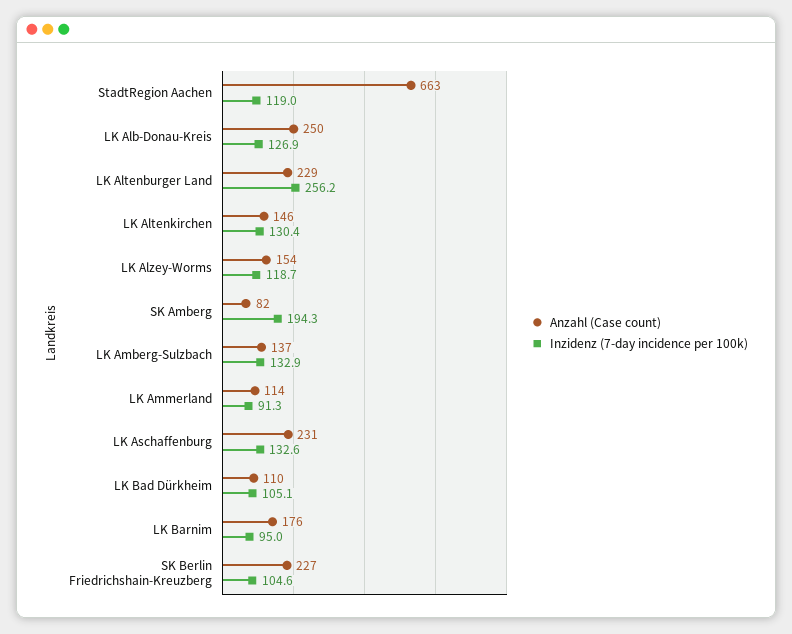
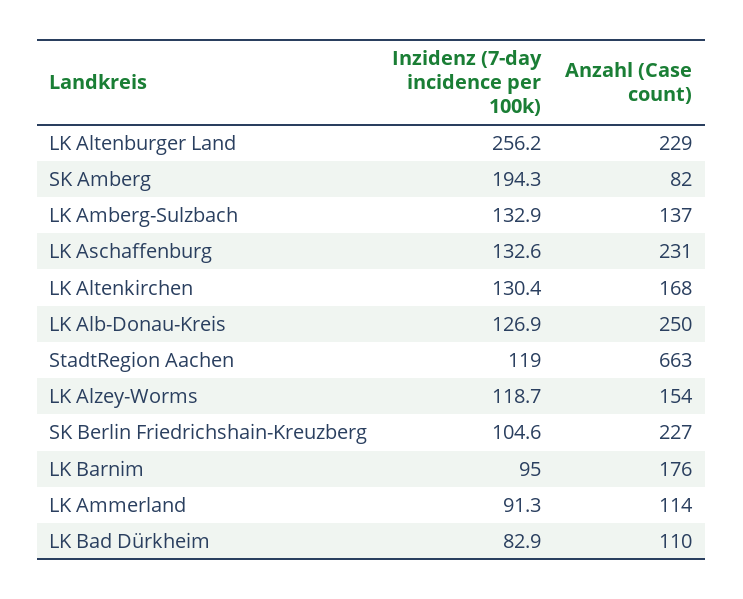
Anzahl (Case count), LK Altenkirchen: 146 -> 168
Inzidenz (7-day incidence per 100k), LK Bad Dürkheim: 105.1 -> 82.9

